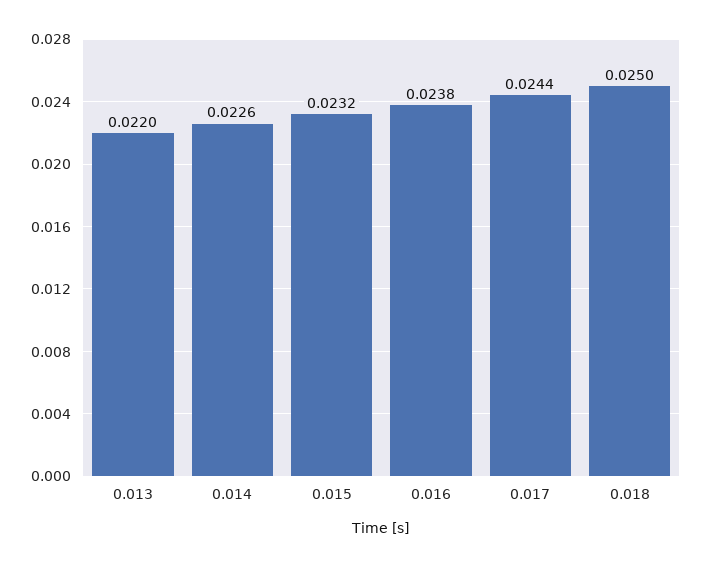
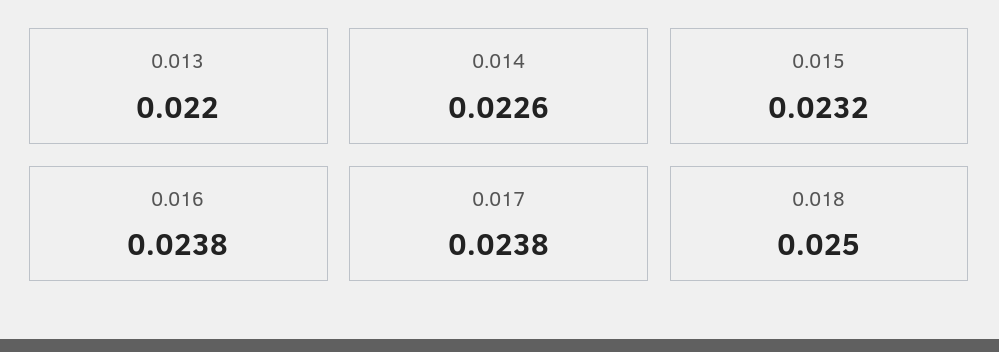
0.017: 0.0244 -> 0.0238

